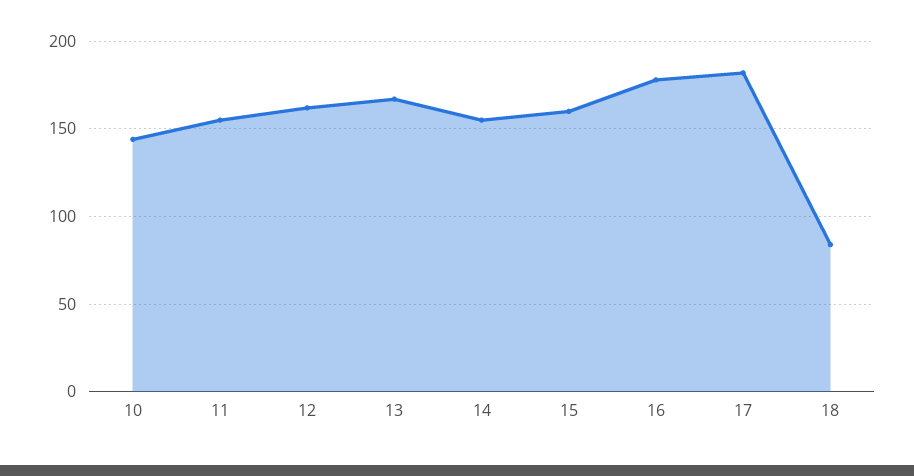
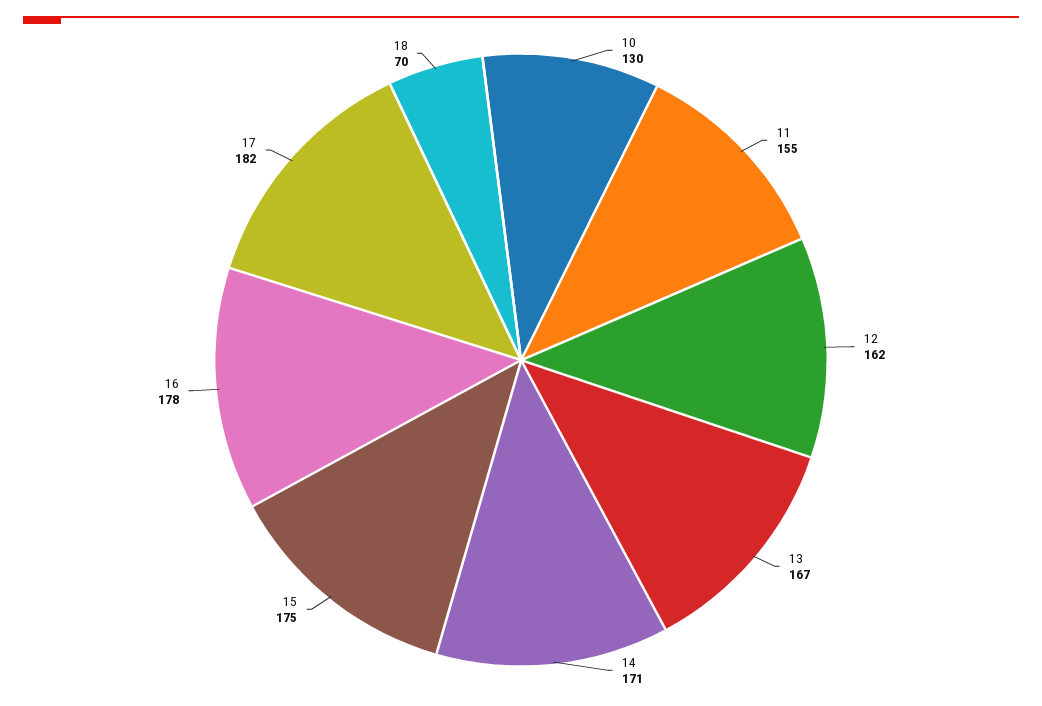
10: 145 -> 130
14: 155 -> 171
15: 160 -> 175
18: 85 -> 70

